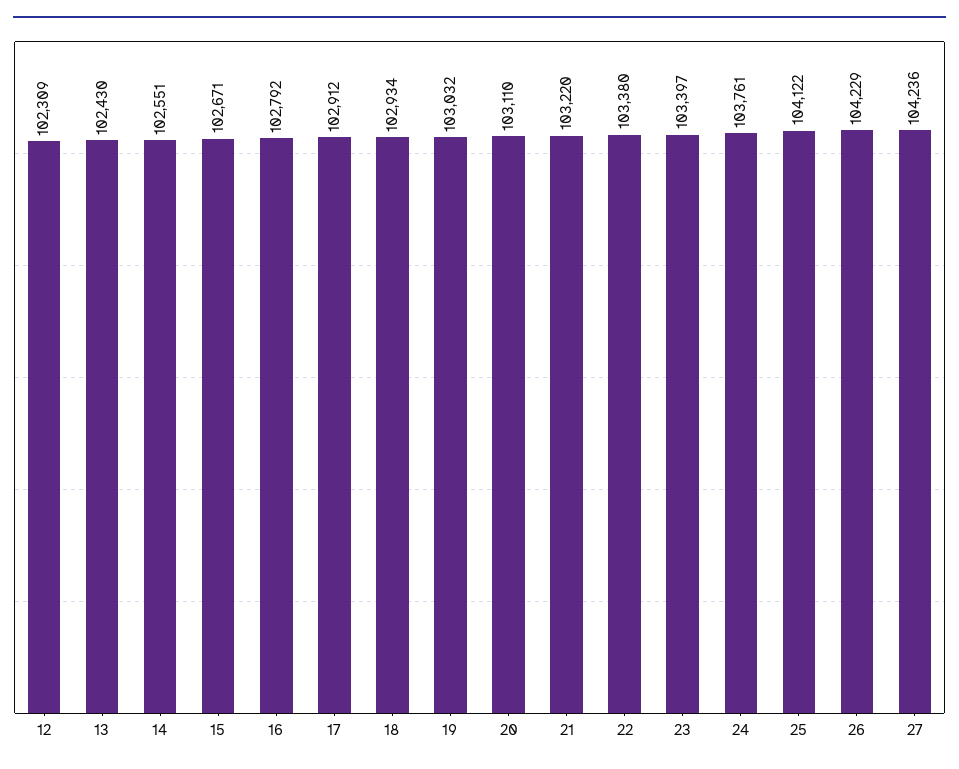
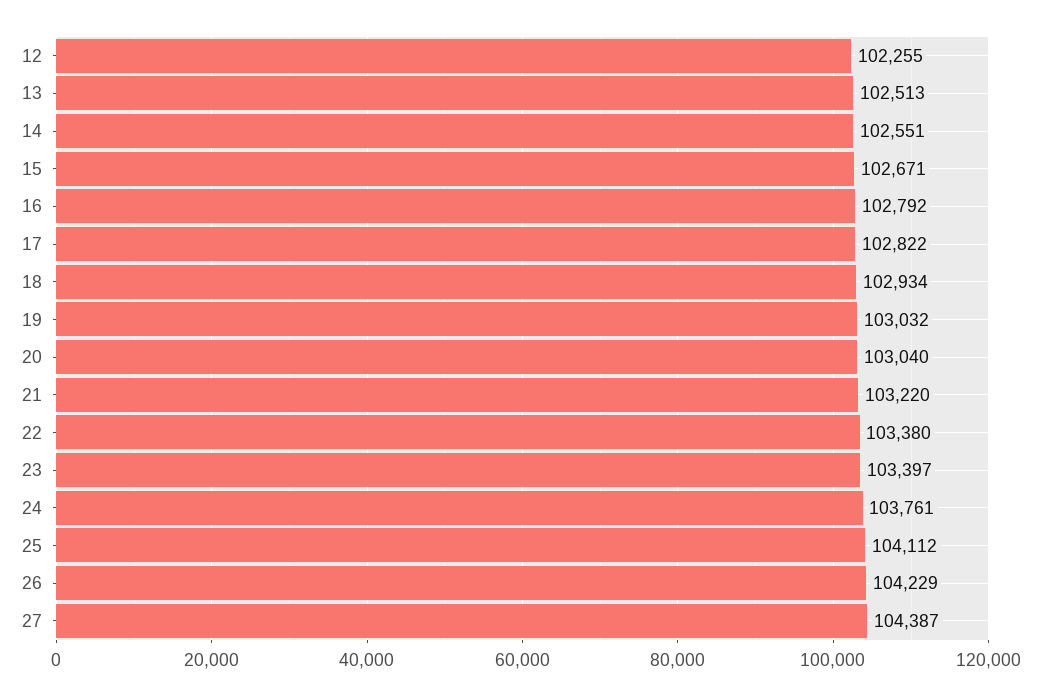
12: 102309 -> 102255
13: 102430 -> 102513
17: 102912 -> 102822
20: 103110 -> 103040
25: 104122 -> 104112
27: 104236 -> 104387

